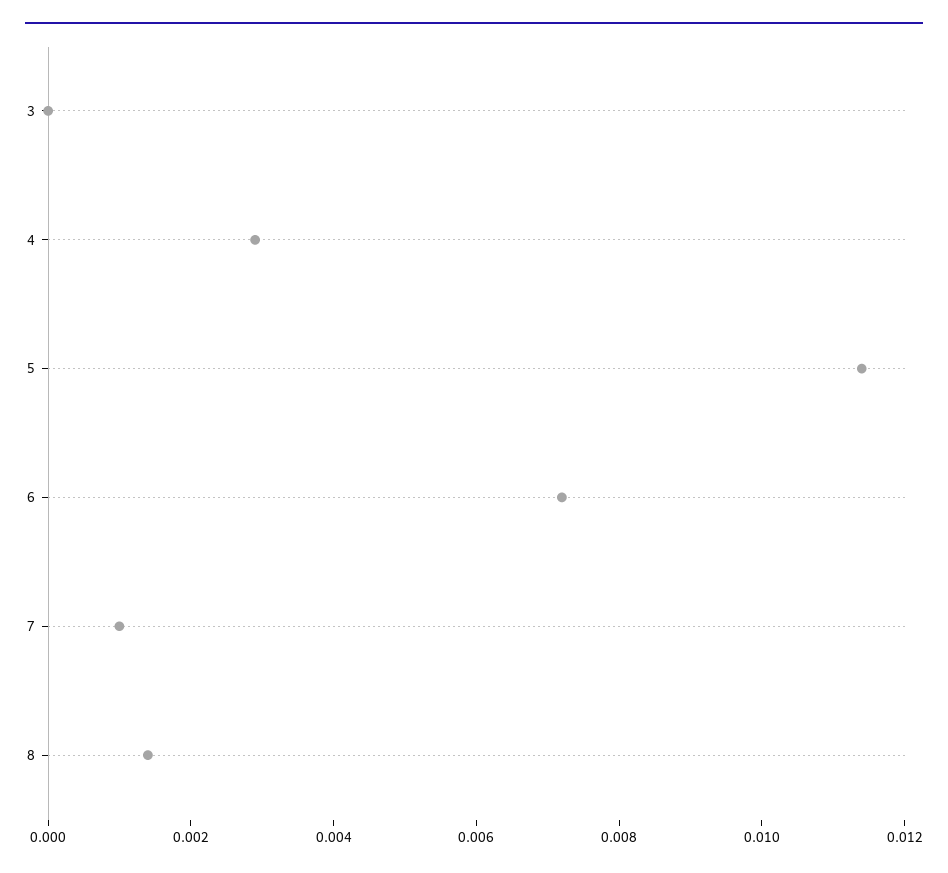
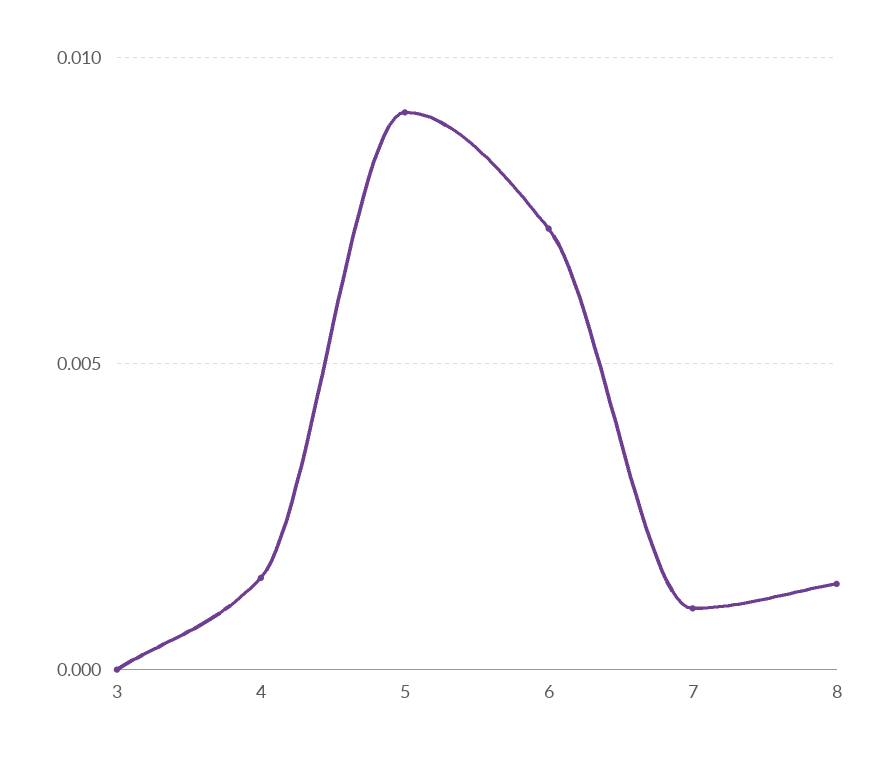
4: 0.003 -> 0.0015
5: 0.0115 -> 0.009

